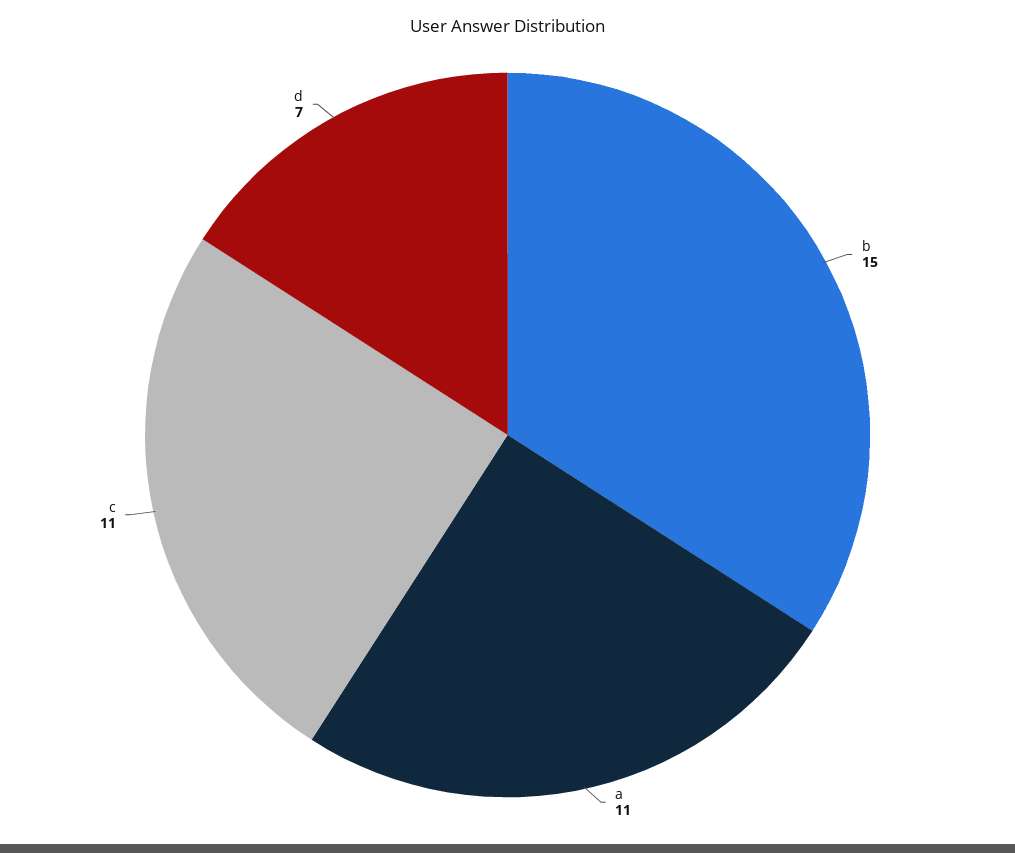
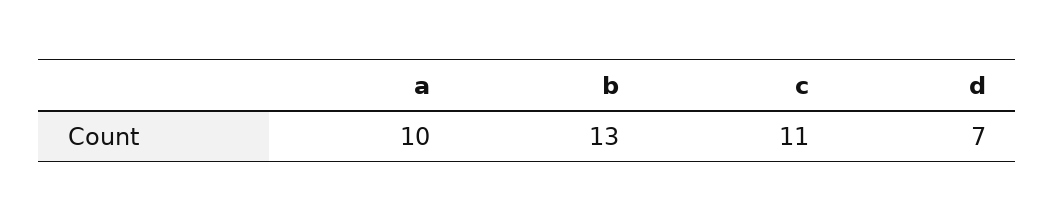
b: 15 -> 13
a: 11 -> 10

